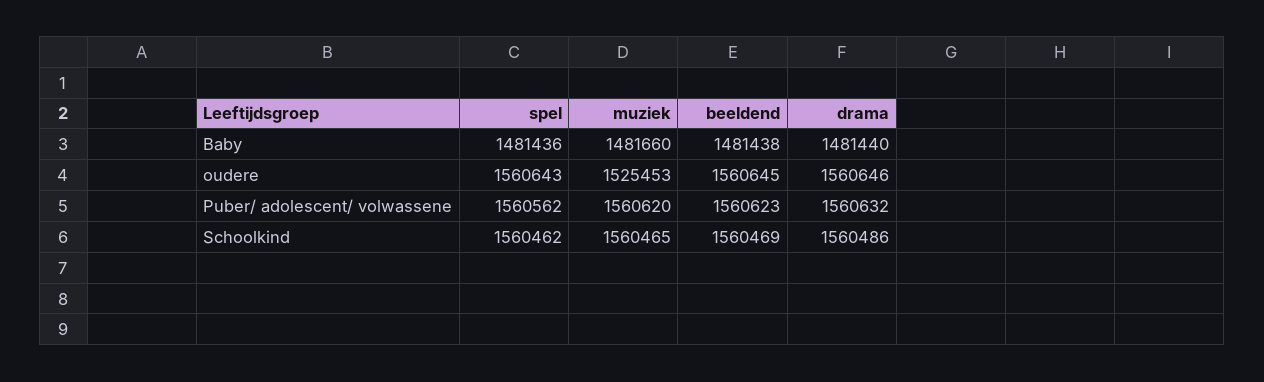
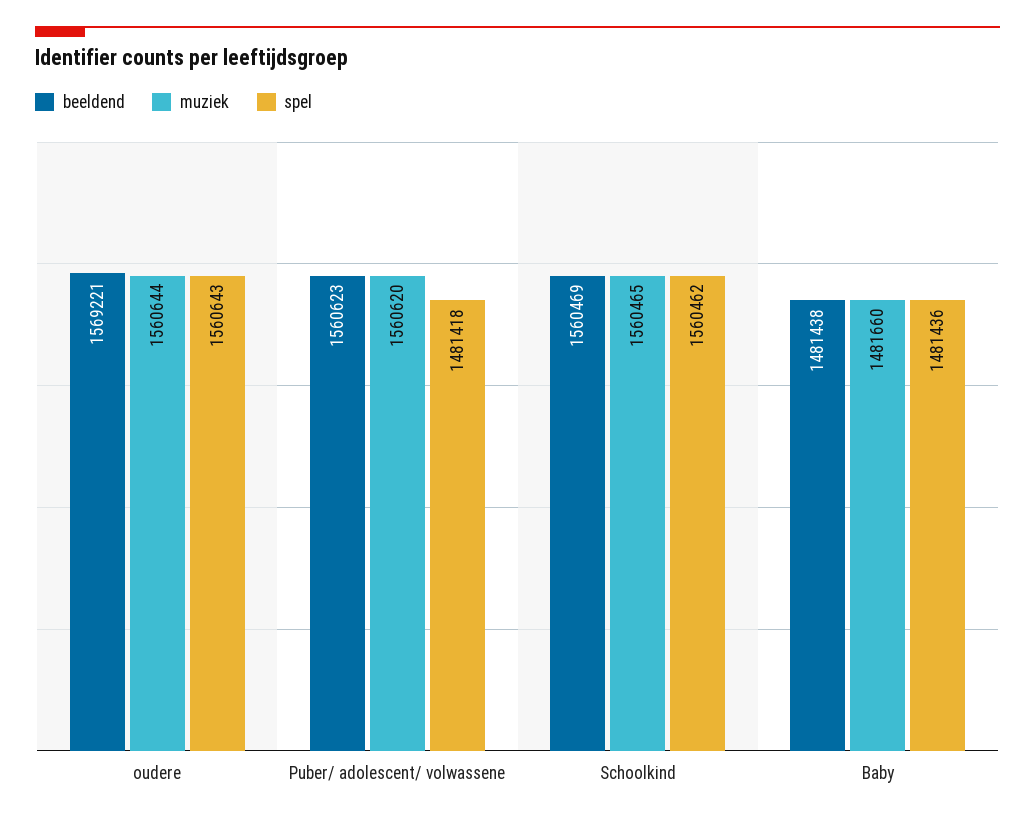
drama, Baby: 1481440 -> none
muziek, oudere: 1525453 -> 1560644
beeldend, oudere: 1560645 -> 1569221
drama, oudere: 1560646 -> none
spel, Puber/ adolescent/ volwassene: 1560562 -> 1481418
drama, Puber/ adolescent/ volwassene: 1560632 -> none
drama, Schoolkind: 1560486 -> none

